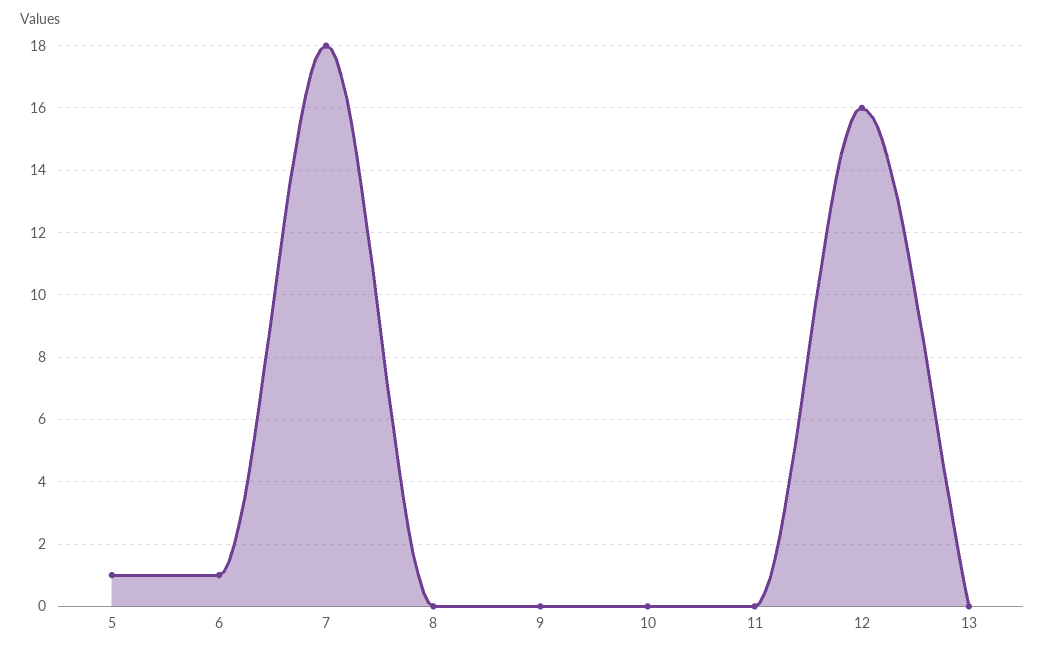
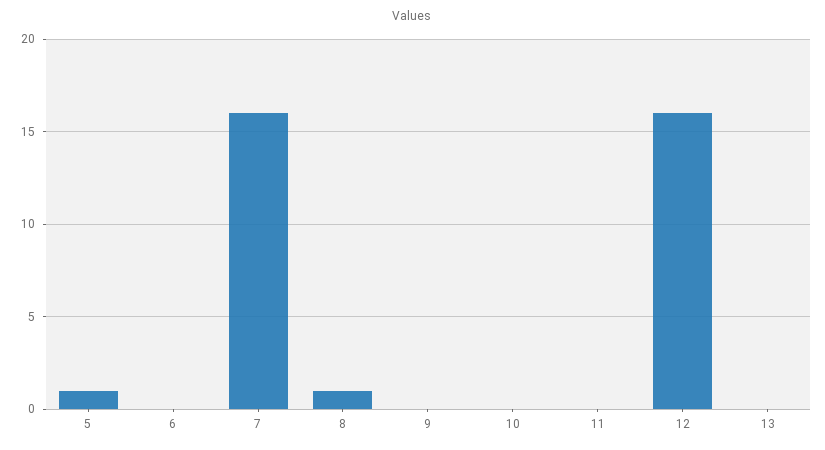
6: 1 -> 0
7: 18 -> 16
8: 0 -> 1

